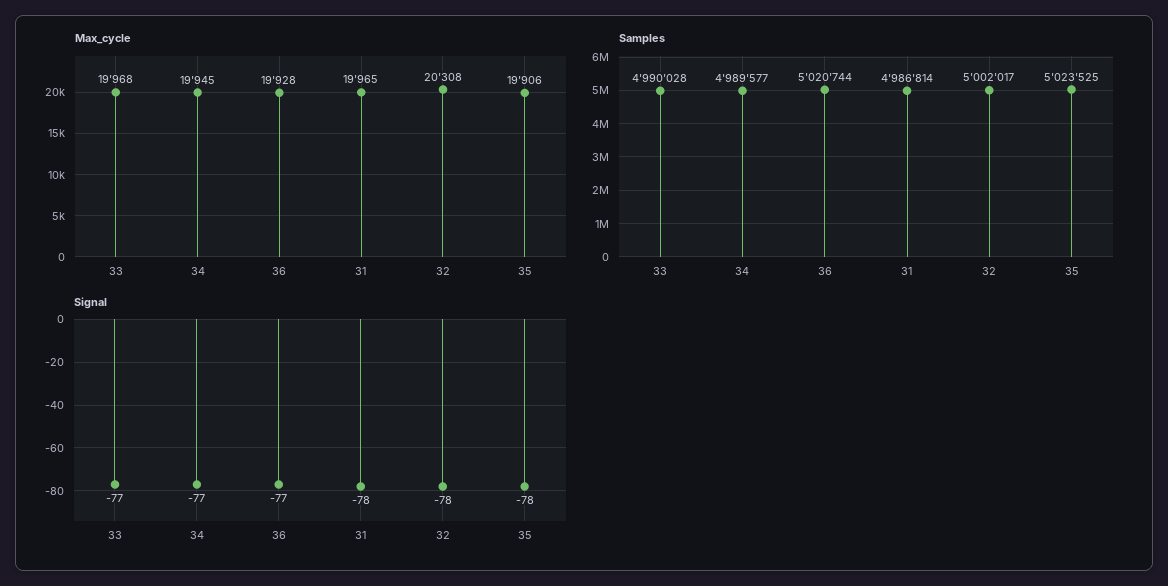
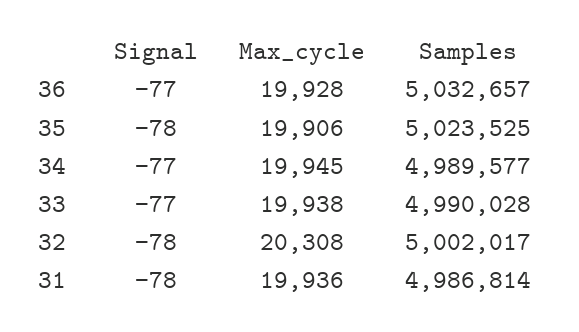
Max_cycle, 33: 19968 -> 19938
Max_cycle, 31: 19965 -> 19936
Samples, 36: 5020744 -> 5032657

